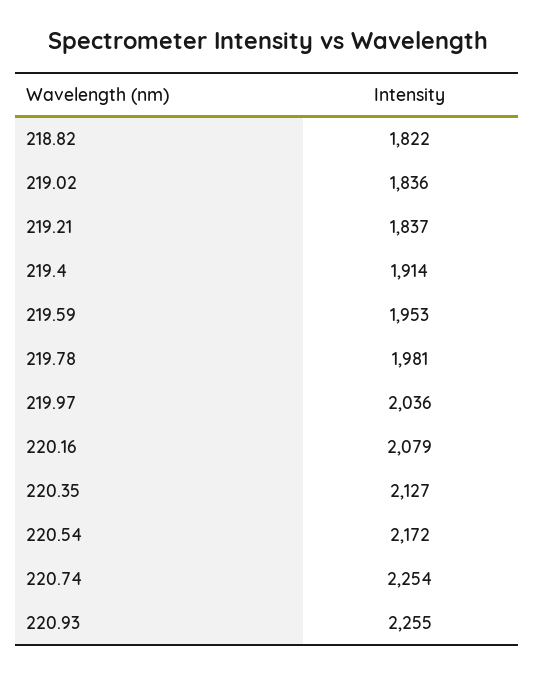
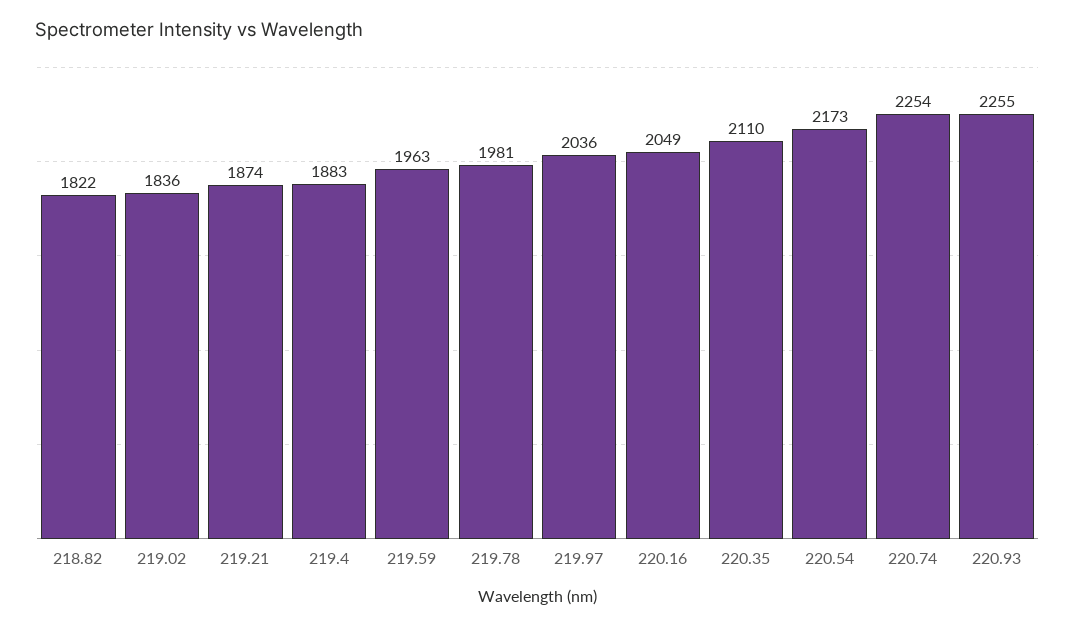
219.21: 1837 -> 1874
219.4: 1914 -> 1883
219.59: 1953 -> 1963
220.16: 2079 -> 2049
220.35: 2127 -> 2110
220.54: 2172 -> 2173

